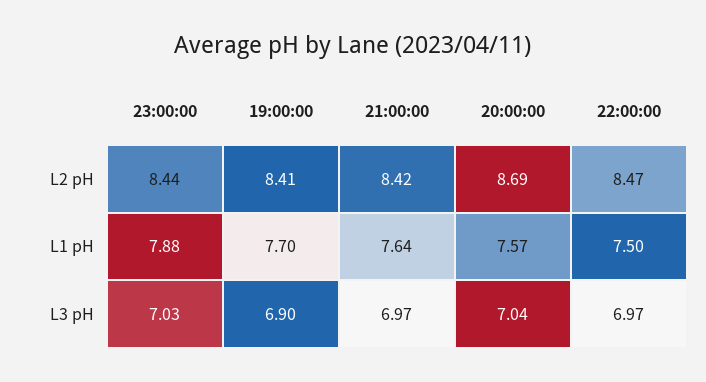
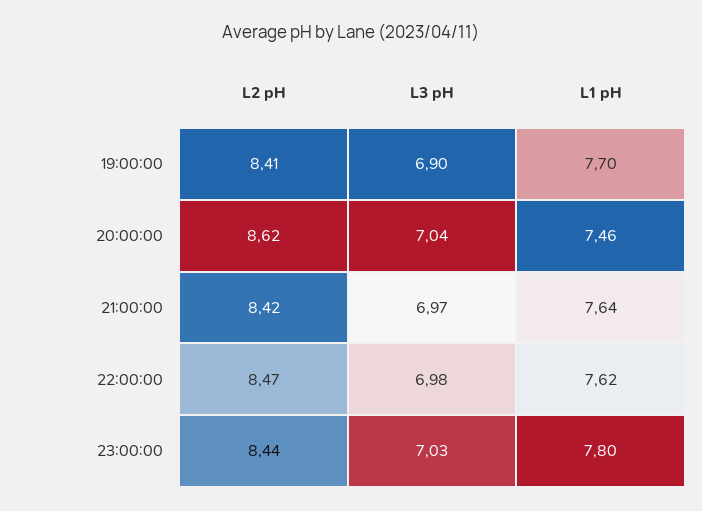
20:00:00, L2 pH: 8.69 -> 8.62
23:00:00, L1 pH: 7.88 -> 7.8
20:00:00, L1 pH: 7.57 -> 7.46
22:00:00, L1 pH: 7.5 -> 7.62
22:00:00, L3 pH: 6.97 -> 6.98

